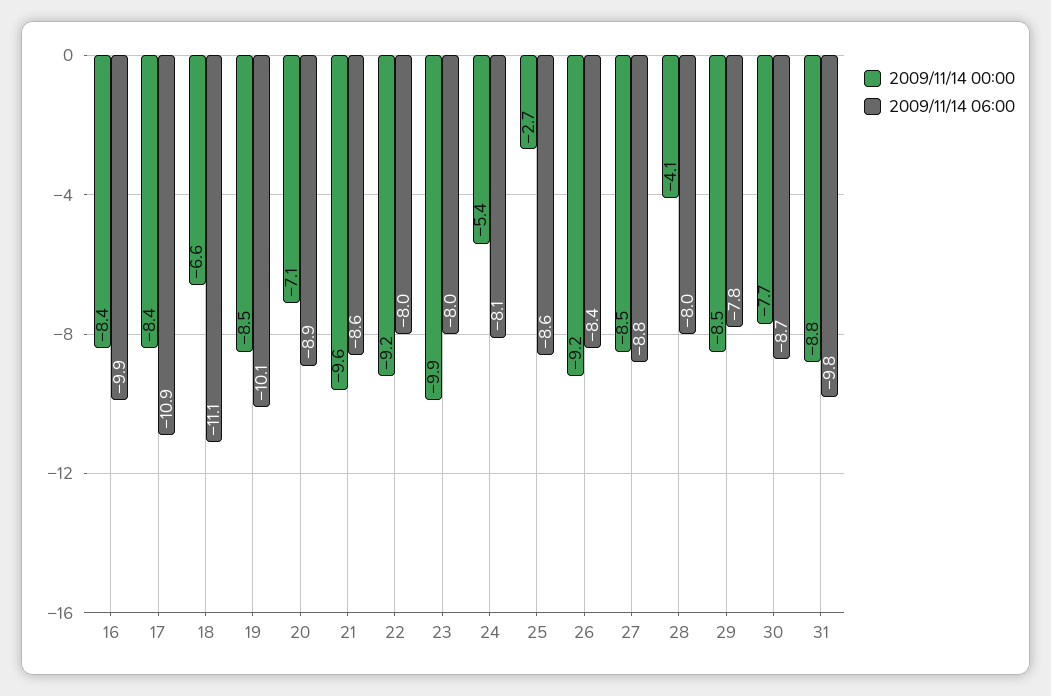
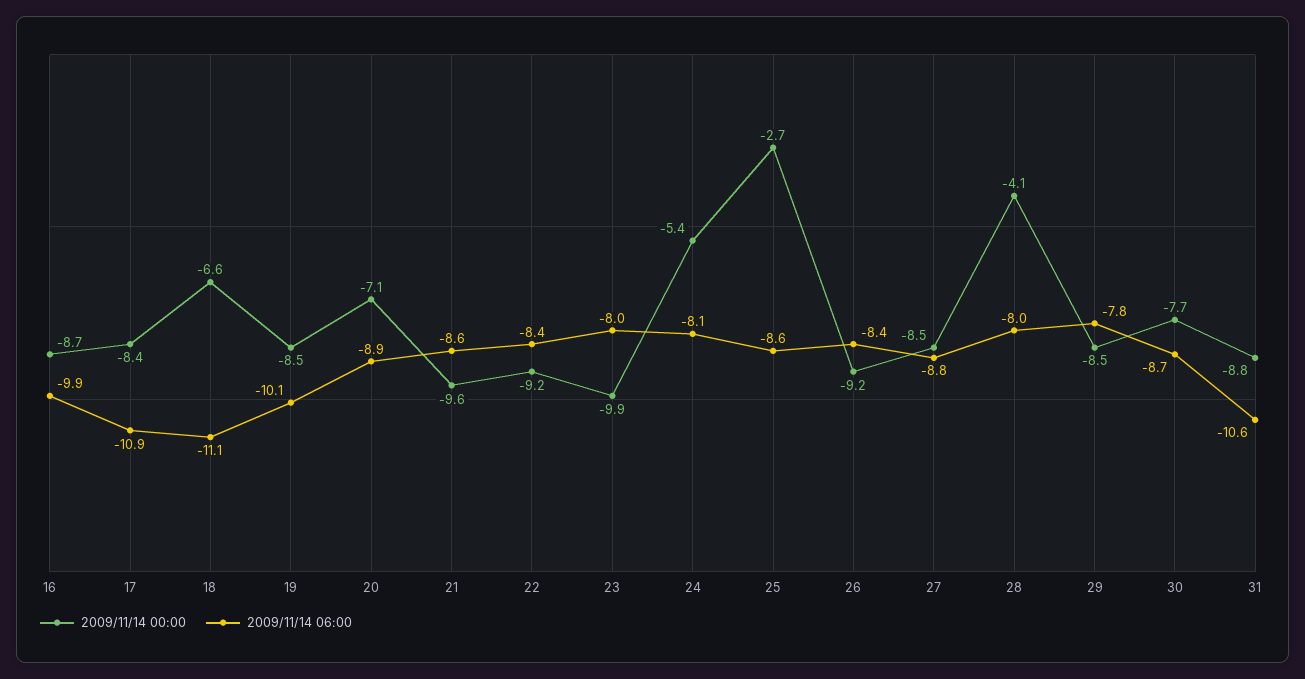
2009/11/14 00:00, 16: -8.4 -> -8.7
2009/11/14 06:00, 22: -8 -> -8.4
2009/11/14 06:00, 31: -9.8 -> -10.6

